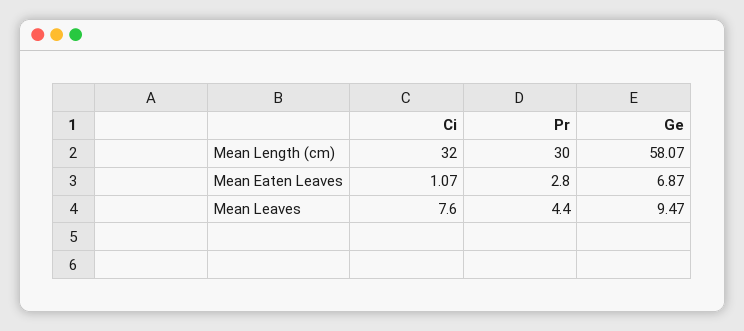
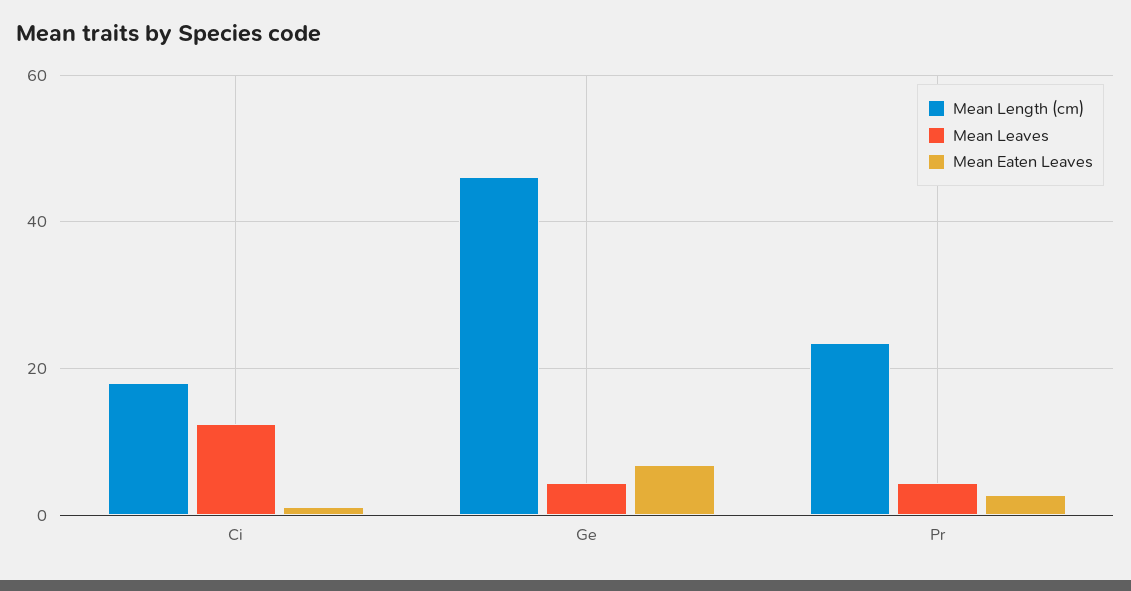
Mean Length (cm), Ci: 32 -> 18
Mean Length (cm), Pr: 30 -> 24
Mean Length (cm), Ge: 58.07 -> 46
Mean Leaves, Ci: 7.6 -> 12
Mean Leaves, Ge: 9.47 -> 4

